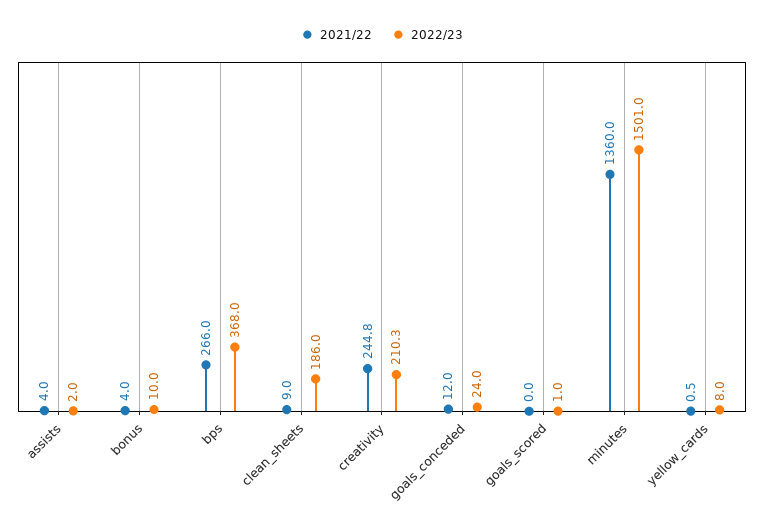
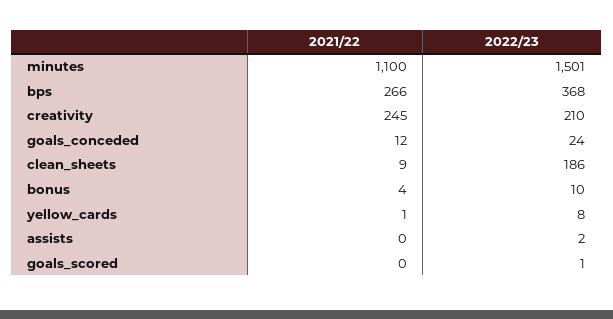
2021/22, assists: 4 -> 0
2021/22, minutes: 1360 -> 1100

